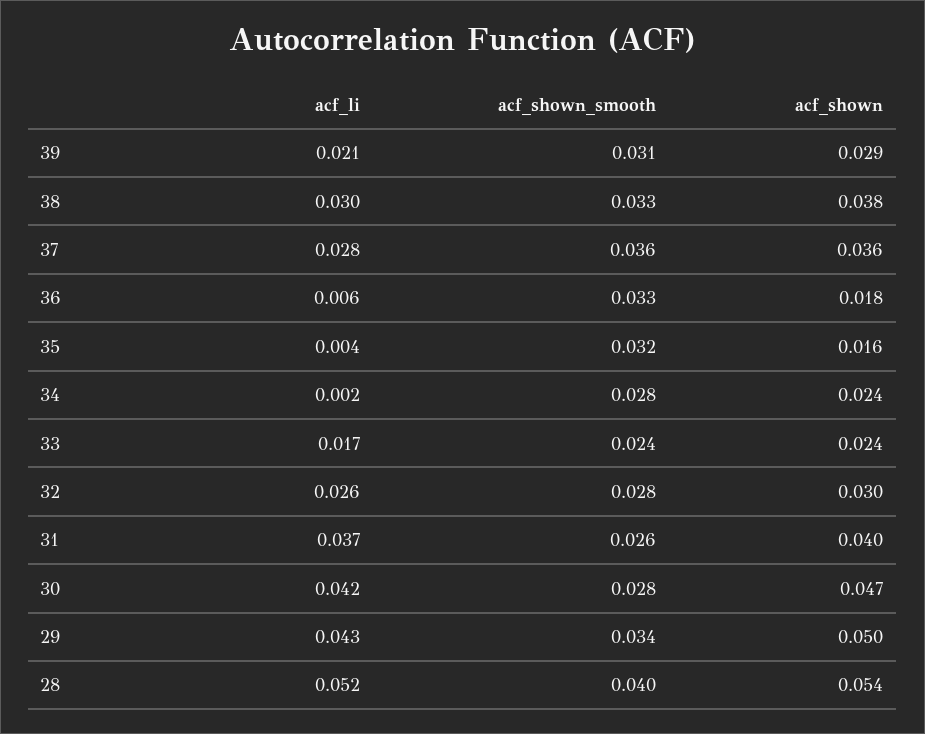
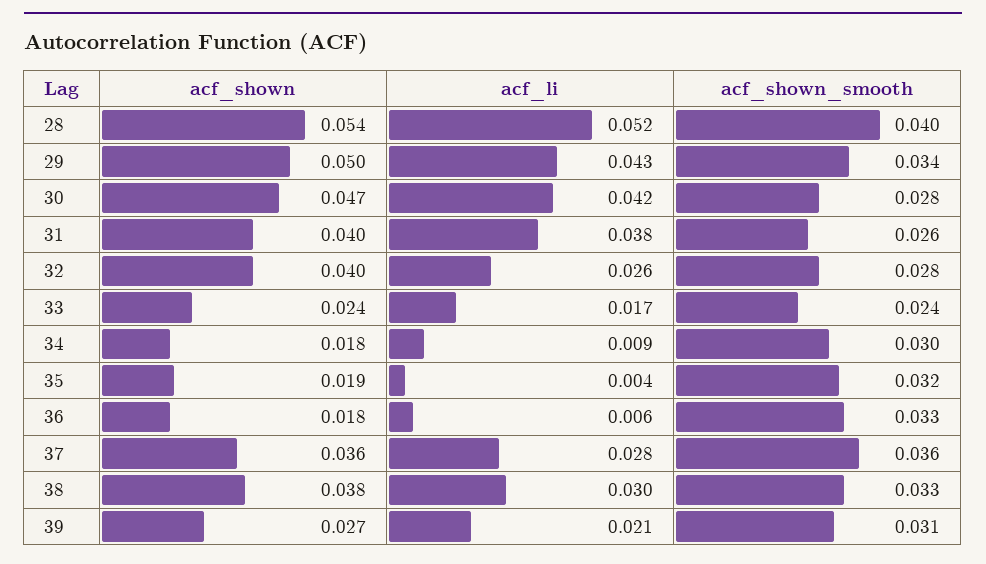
acf_shown, 39: 0.029 -> 0.027
acf_shown, 35: 0.016 -> 0.019
acf_li, 34: 0.002 -> 0.009
acf_shown_smooth, 34: 0.028 -> 0.03
acf_shown, 34: 0.024 -> 0.018
acf_shown, 32: 0.03 -> 0.04
acf_li, 31: 0.037 -> 0.038

